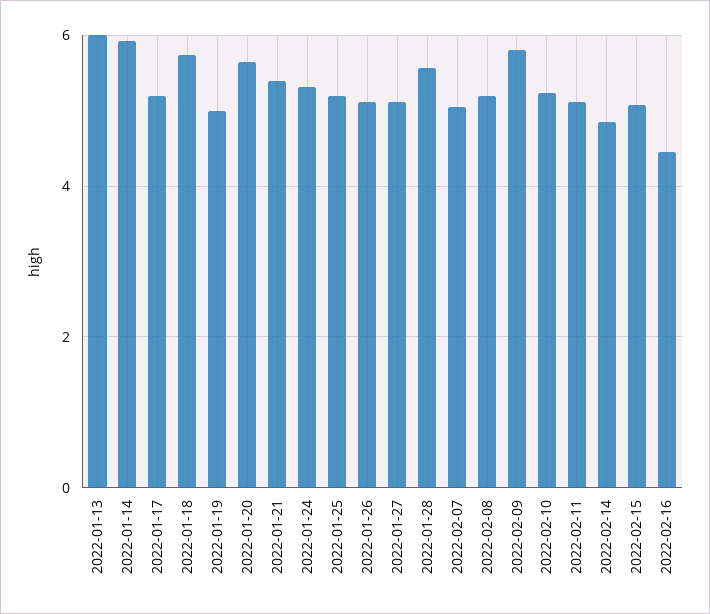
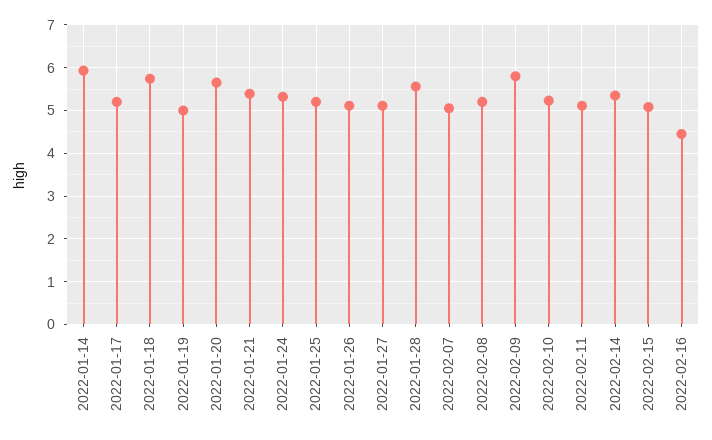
2022-01-13: 6 -> none
2022-02-14: 4.8 -> 5.4

